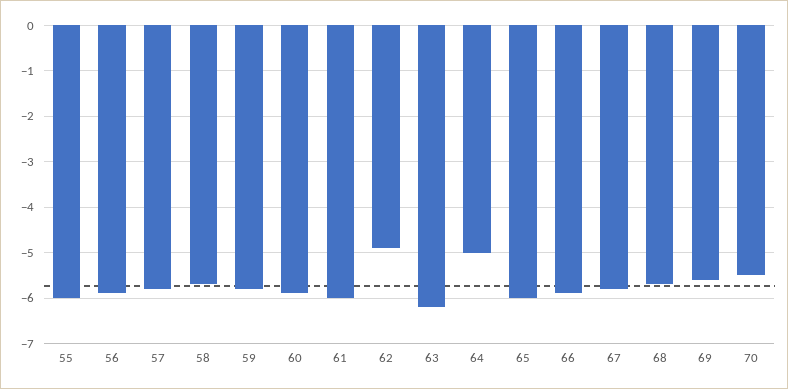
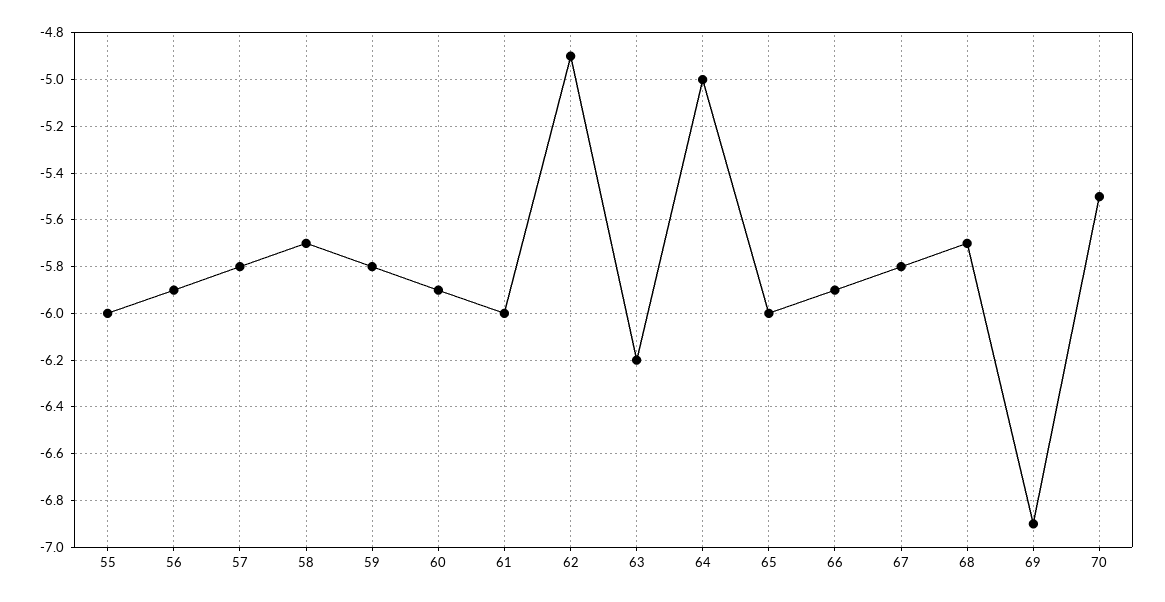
69: -5.5 -> -6.9

